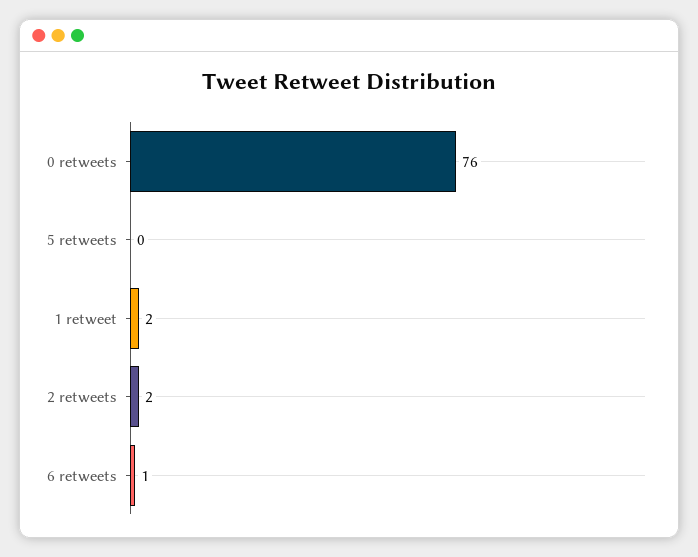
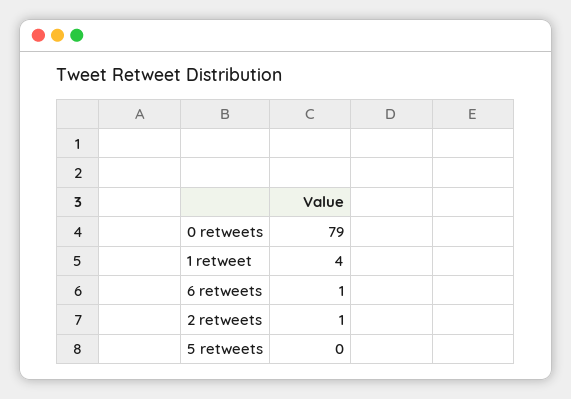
0 retweets: 76 -> 79
1 retweet: 2 -> 4
2 retweets: 2 -> 1

